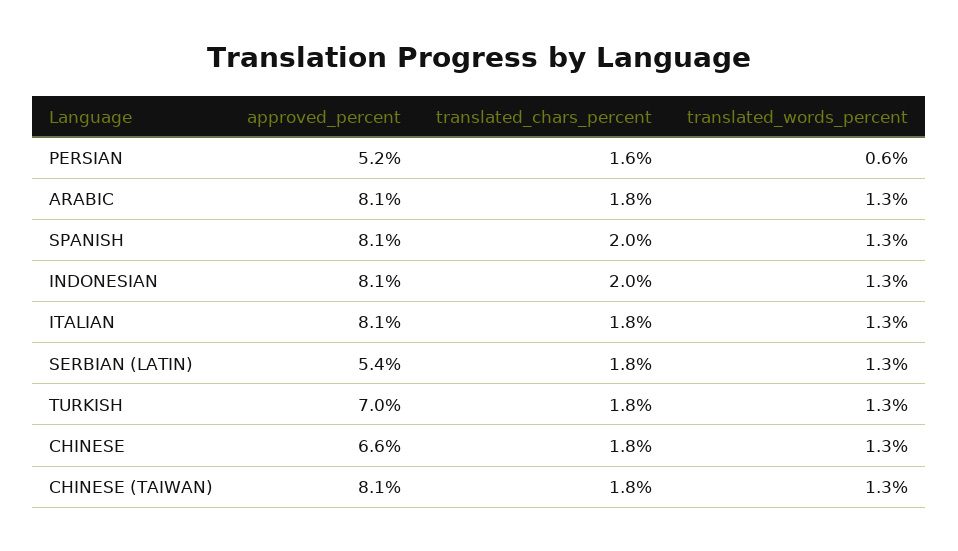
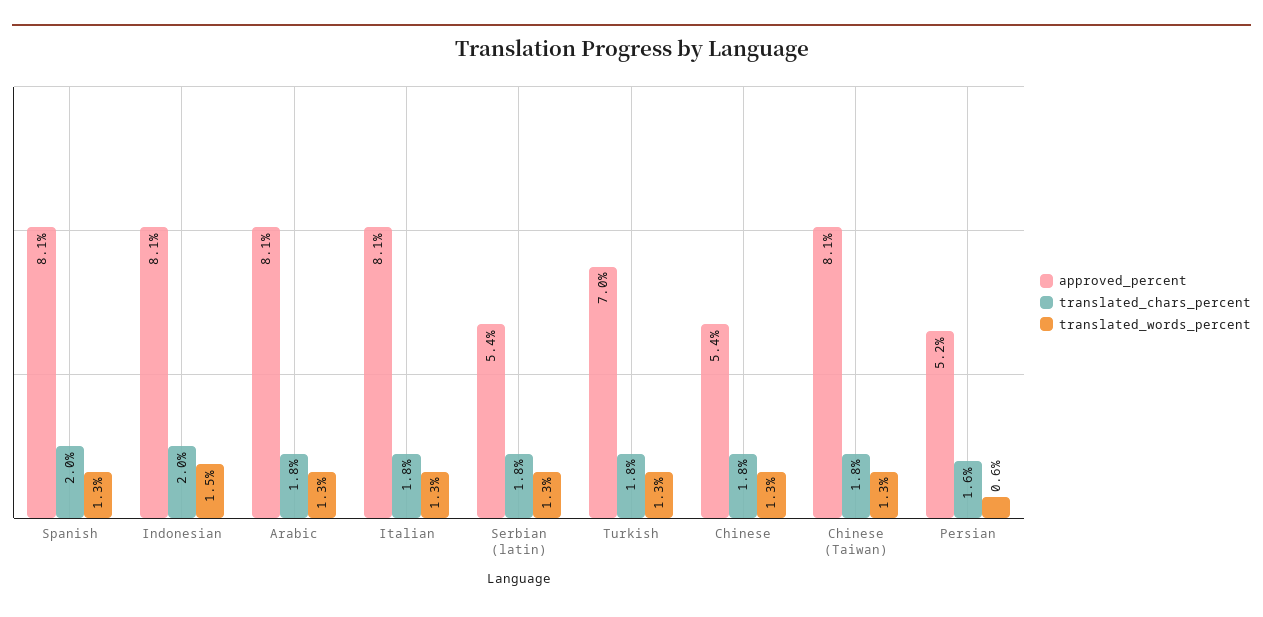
translated_words_percent, INDONESIAN: 1.3 -> 1.5
approved_percent, CHINESE: 6.6 -> 5.4

